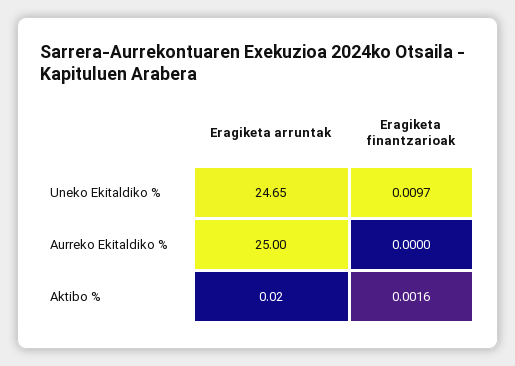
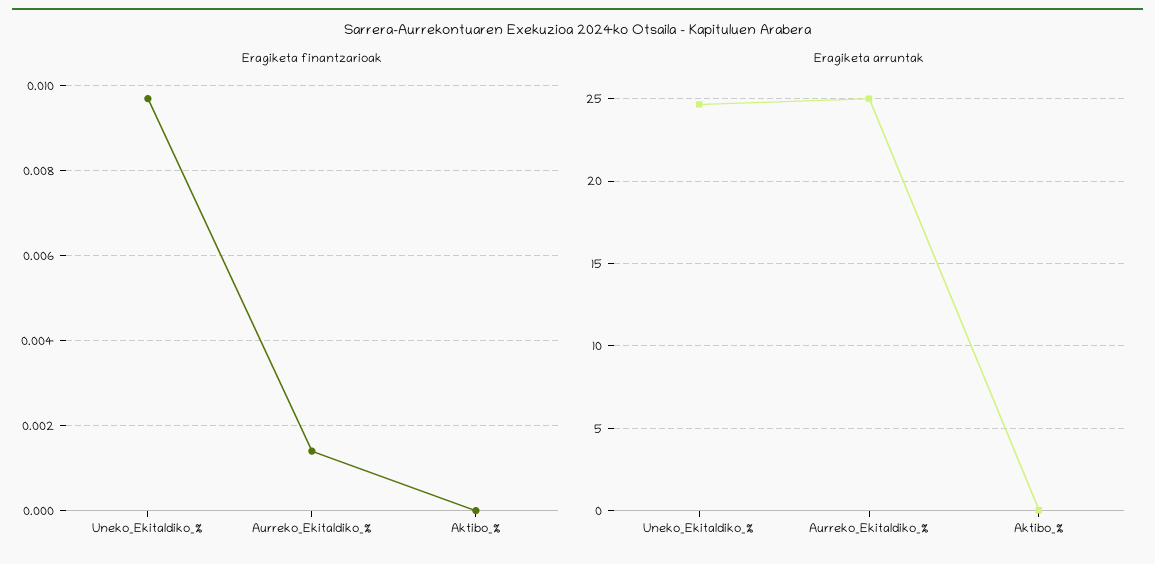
Eragiketa finantzarioak, Aurreko Ekitaldiko %: 0 -> 0.0015
Eragiketa finantzarioak, Aktibo %: 0.0016 -> 0

